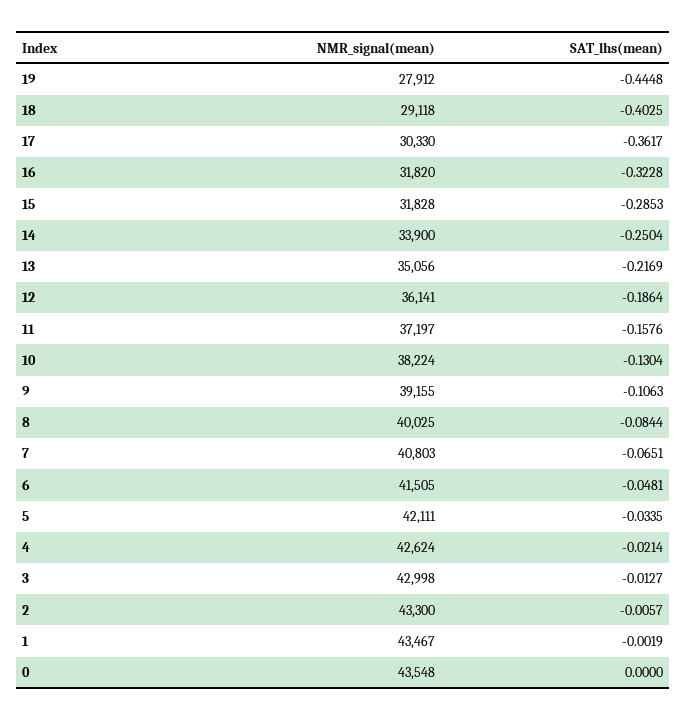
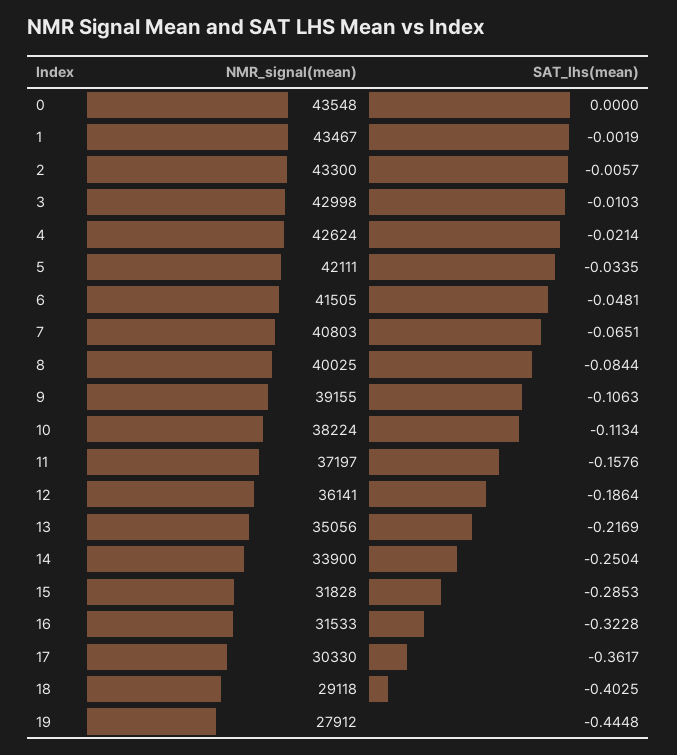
NMR_signal(mean), 16: 31820 -> 31533
SAT_lhs(mean), 10: -0.1304 -> -0.1134
SAT_lhs(mean), 3: -0.0127 -> -0.0103

